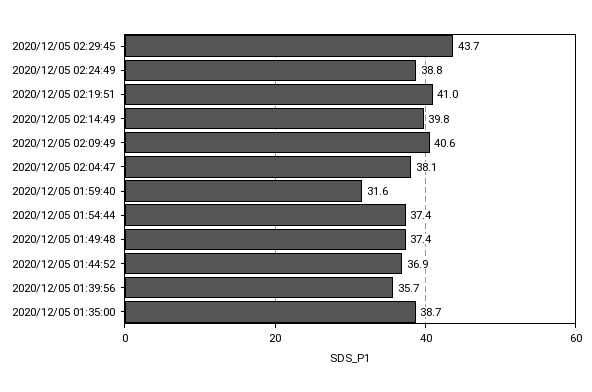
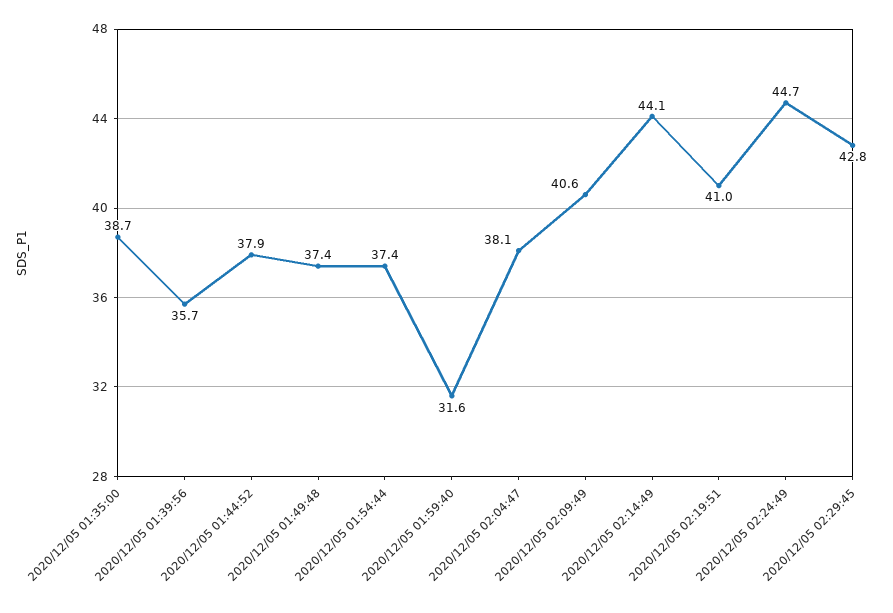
2020/12/05 02:29:45: 43.7 -> 42.8
2020/12/05 02:24:49: 38.8 -> 44.7
2020/12/05 02:14:49: 39.8 -> 44.1
2020/12/05 01:44:52: 36.9 -> 37.9

